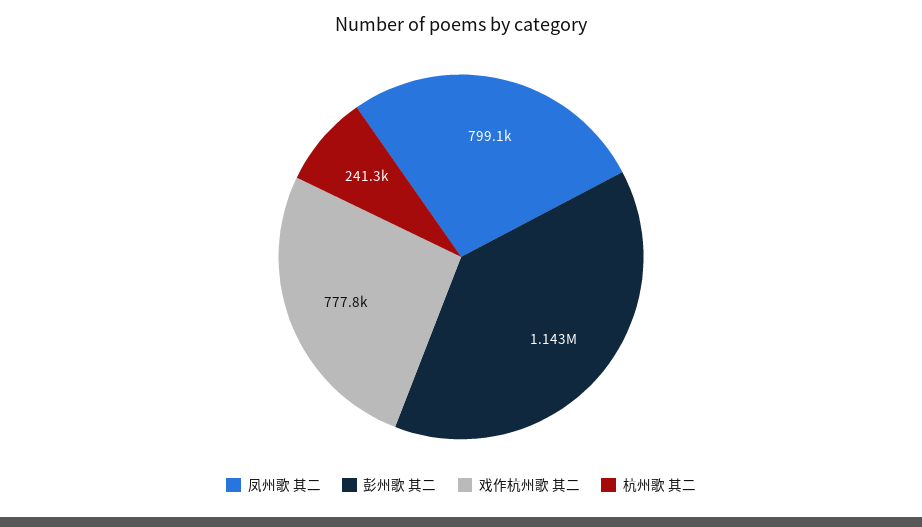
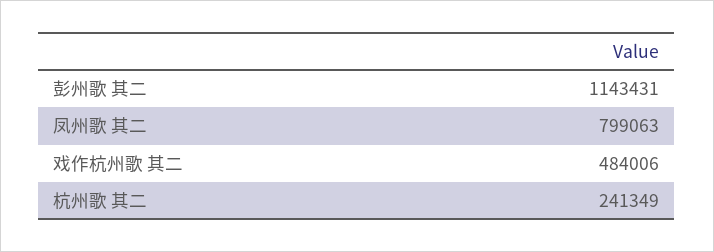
戏作杭州歌 其二: 777800 -> 484006

